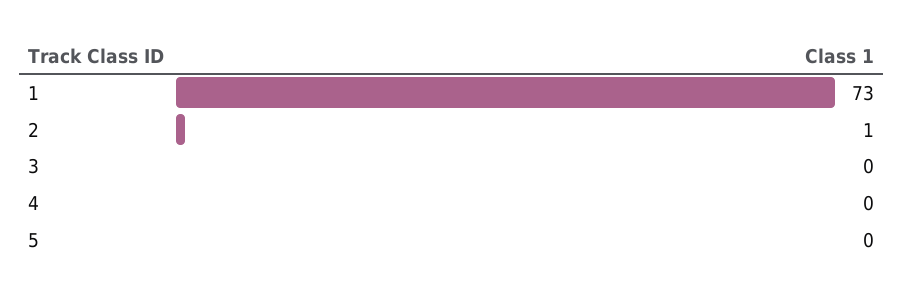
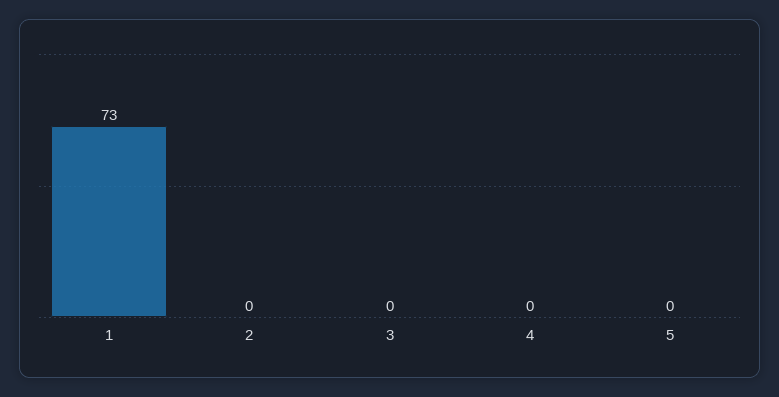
2: 1 -> 0

